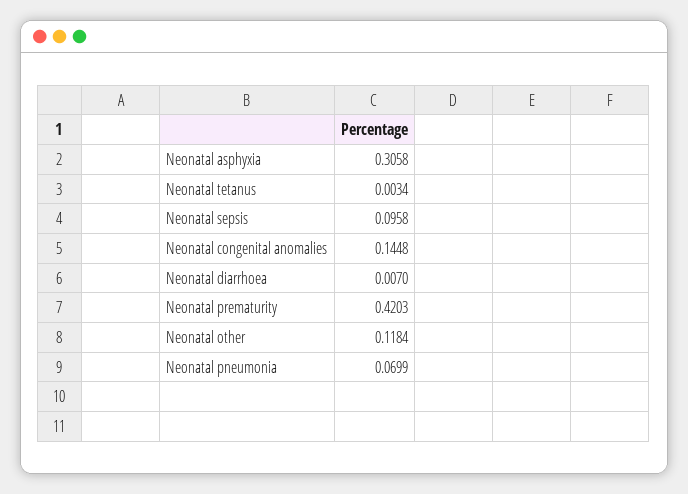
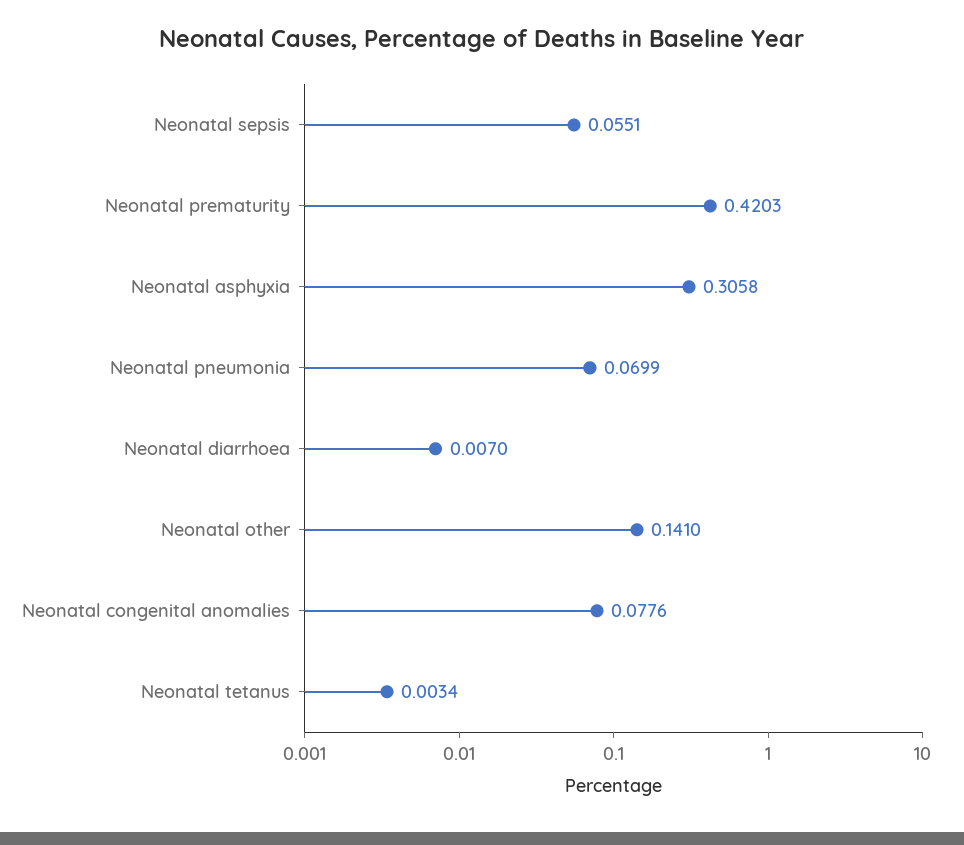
Neonatal sepsis: 0.0958 -> 0.0551
Neonatal congenital anomalies: 0.1448 -> 0.0776
Neonatal other: 0.1184 -> 0.141

